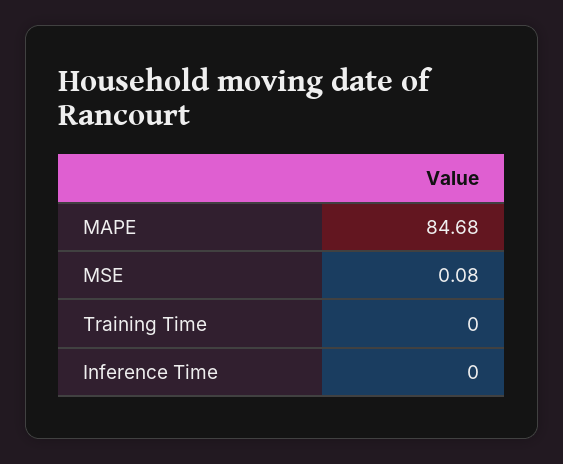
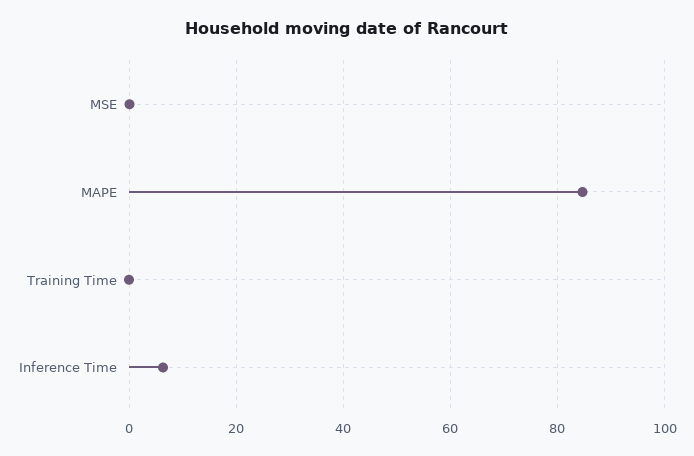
Inference Time: 0 -> 6

